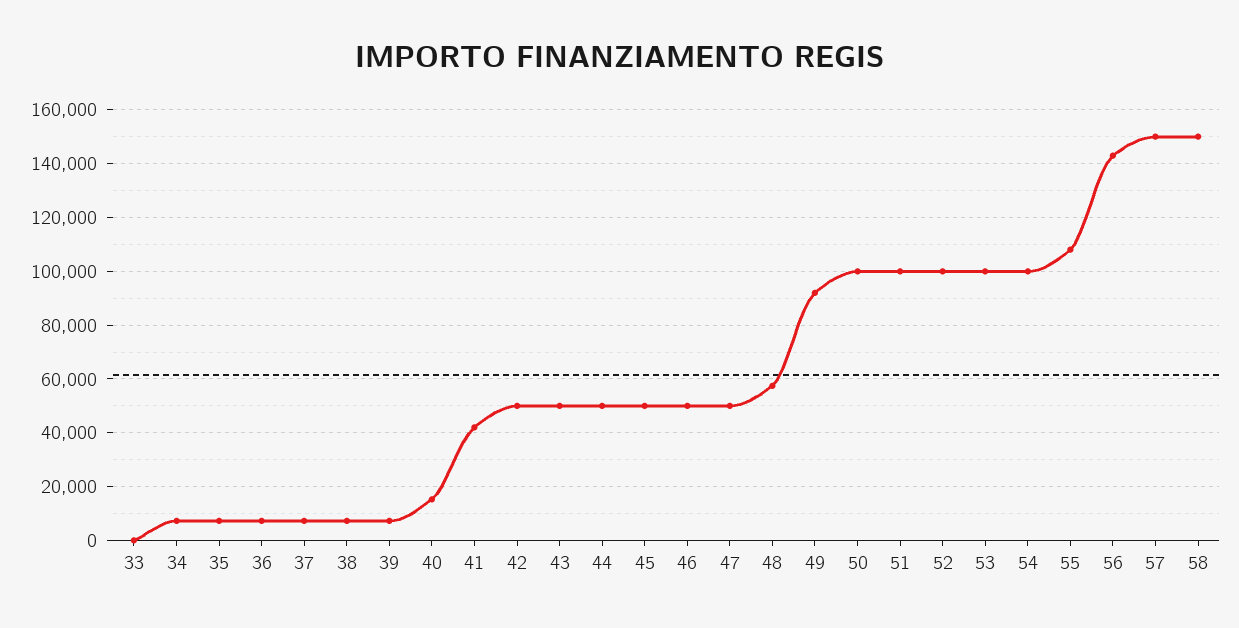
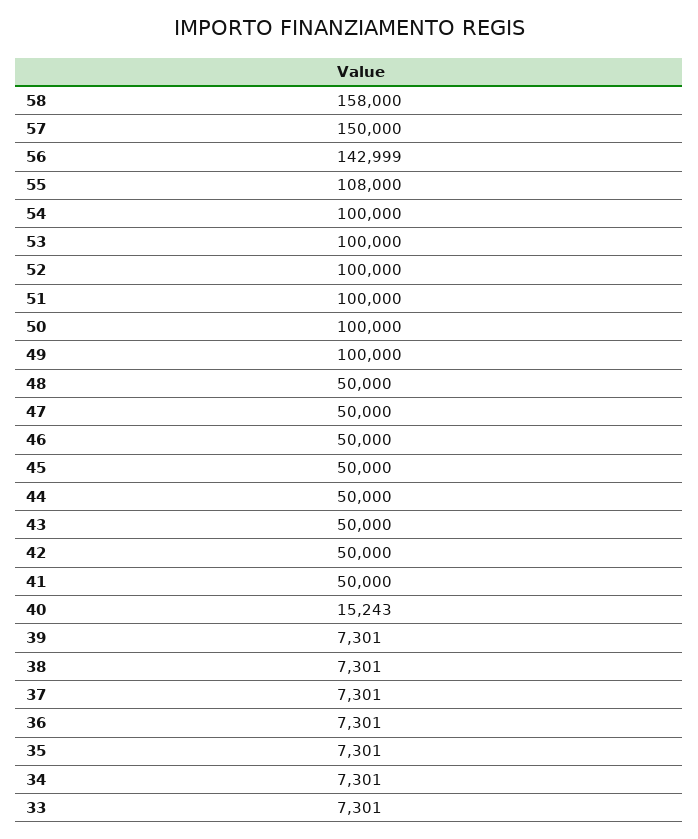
33: 0 -> 7301
41: 42500 -> 50000
48: 57500 -> 50000
49: 92500 -> 100000
58: 150000 -> 158000

